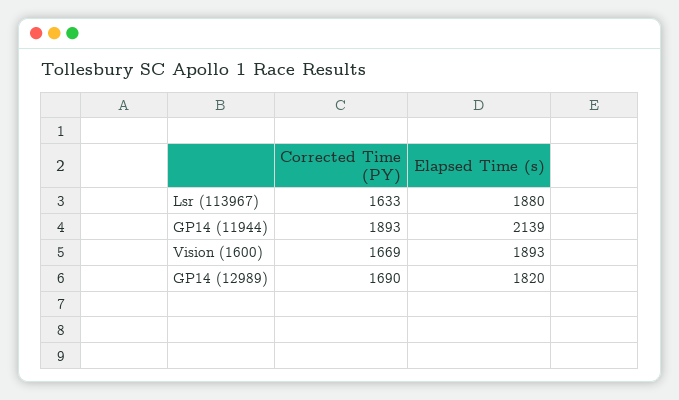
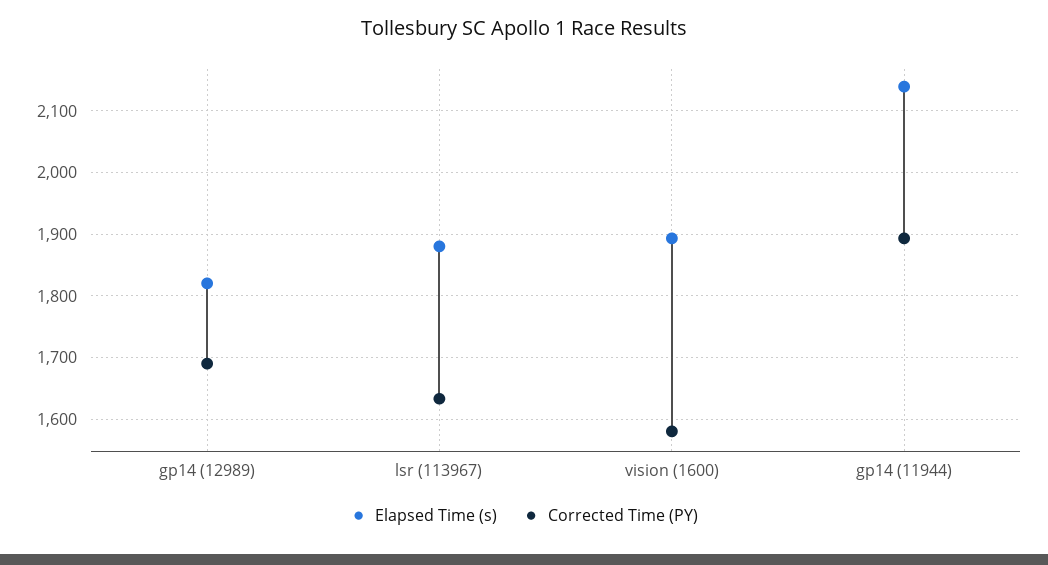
Corrected Time (PY), Vision (1600): 1669 -> 1580

